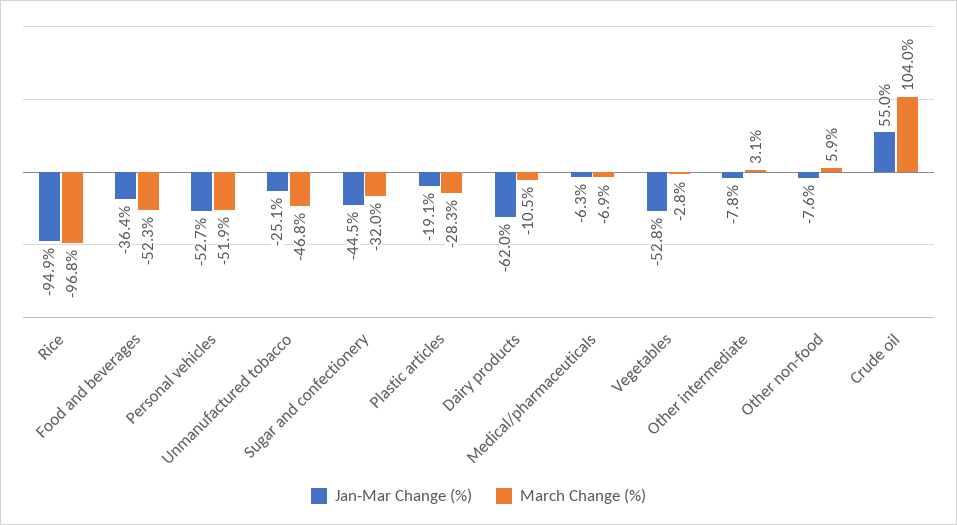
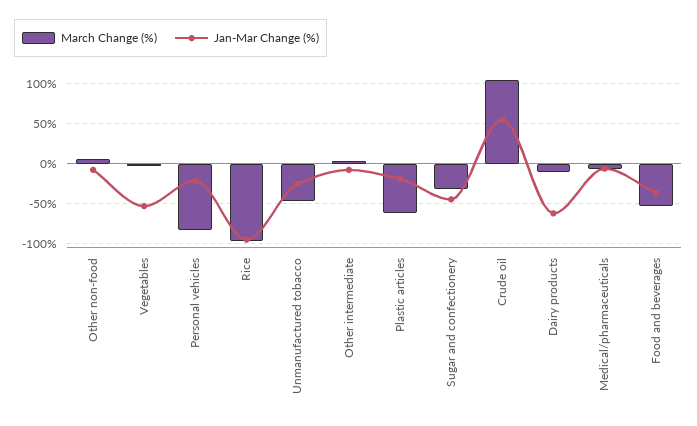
Jan-Mar Change (%), Personal vehicles: -52.7 -> -20
March Change (%), Personal vehicles: -51.9 -> -80
March Change (%), Plastic articles: -28.3 -> -60

